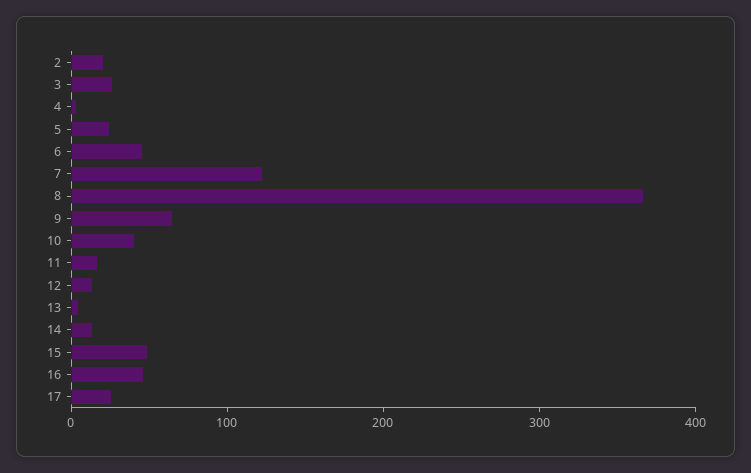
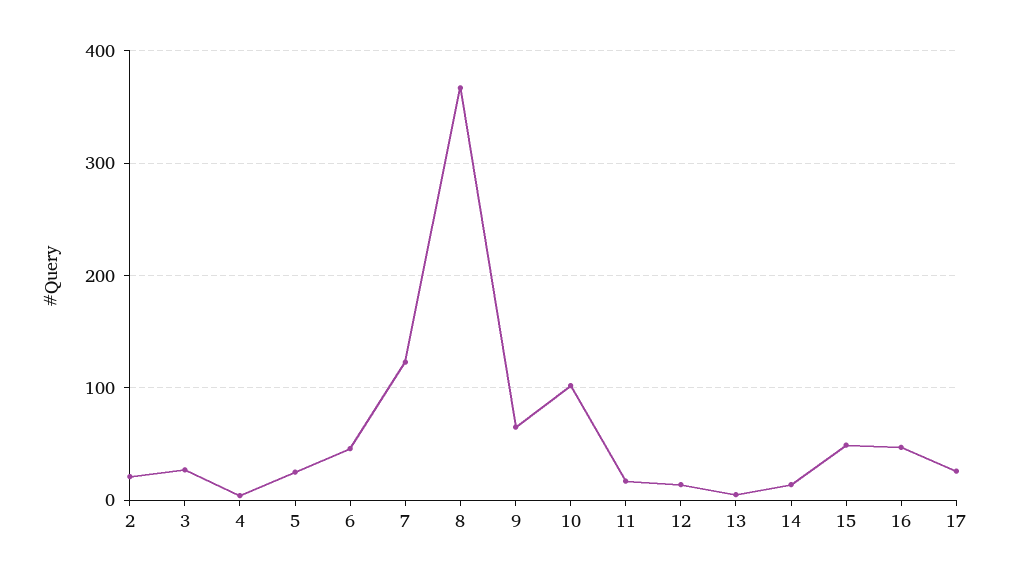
10: 40 -> 100

